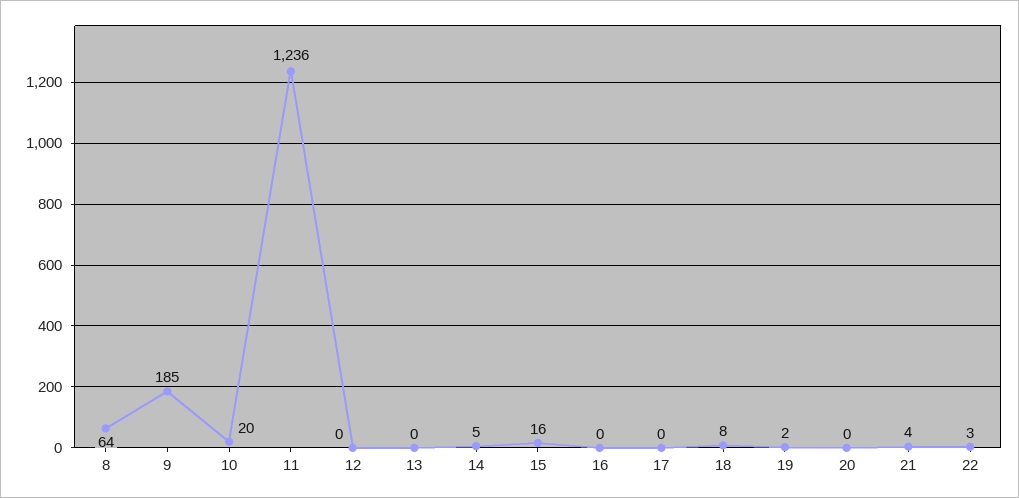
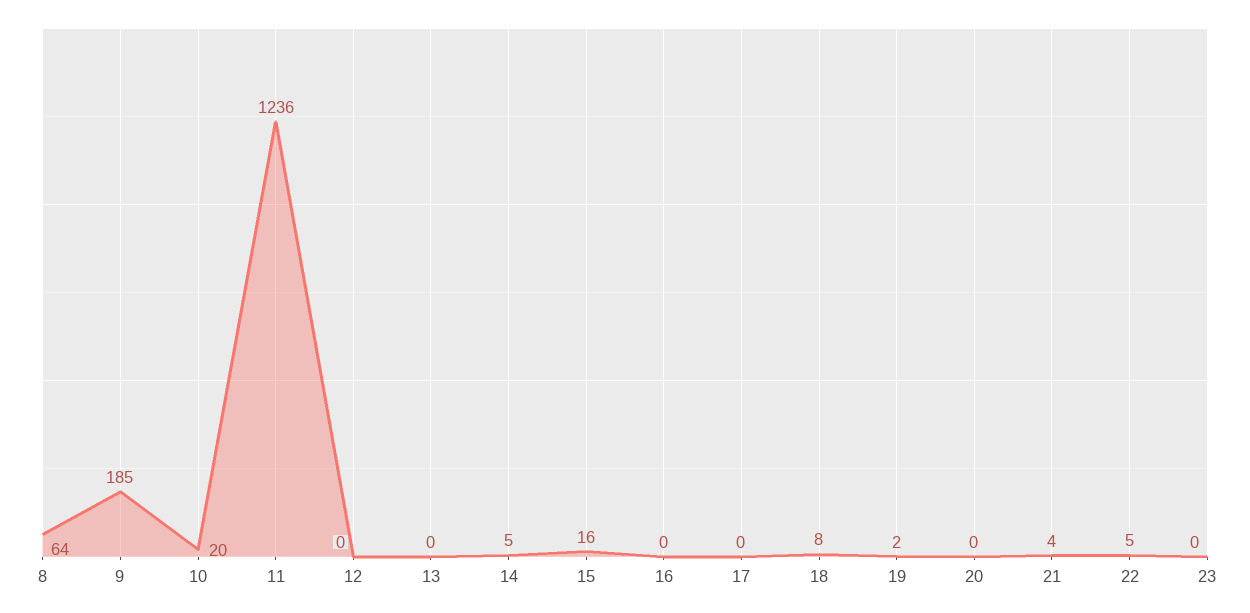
22: 3 -> 5
23: none -> 0

